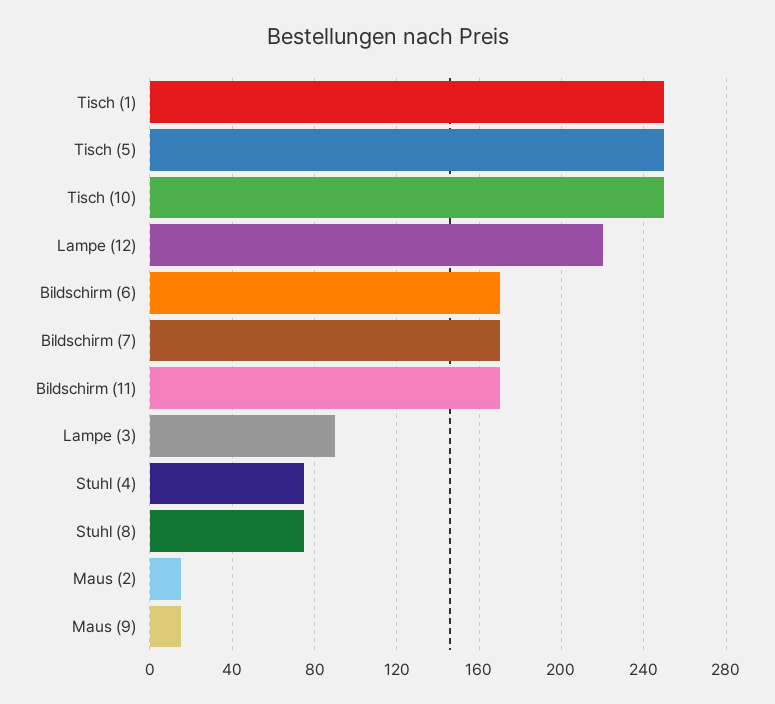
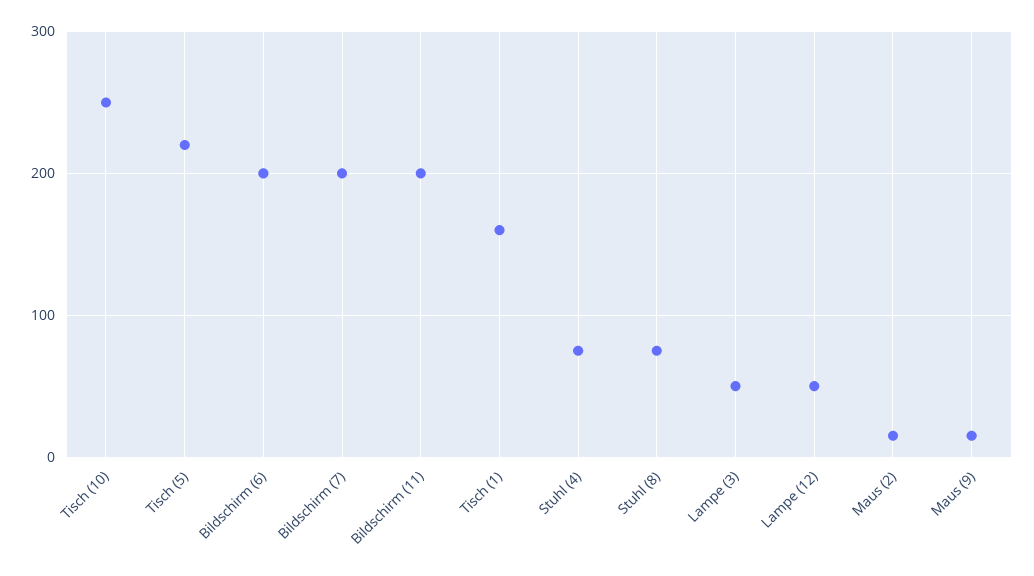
Tisch (1): 250 -> 160
Tisch (5): 250 -> 220
Lampe (12): 220 -> 50
Bildschirm (6): 170 -> 200
Bildschirm (7): 170 -> 200
Bildschirm (11): 170 -> 200
Lampe (3): 90 -> 50

